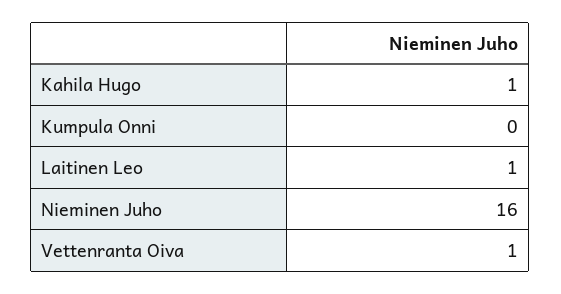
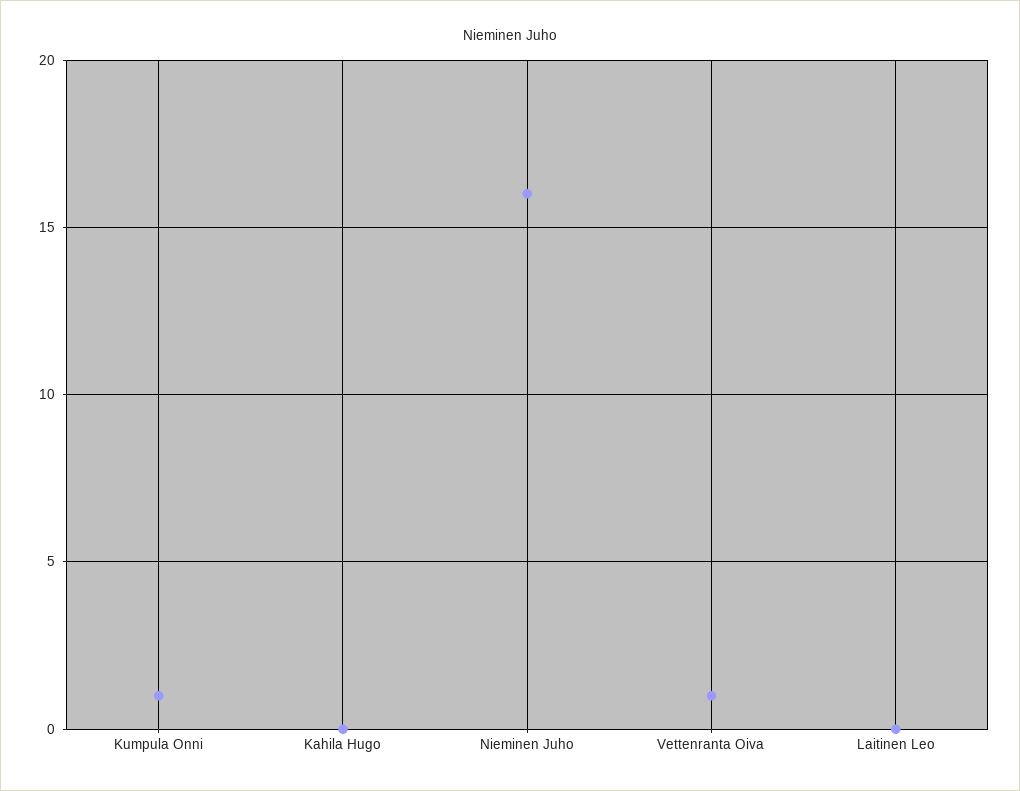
Kahila Hugo: 1 -> 0
Kumpula Onni: 0 -> 1
Laitinen Leo: 1 -> 0

